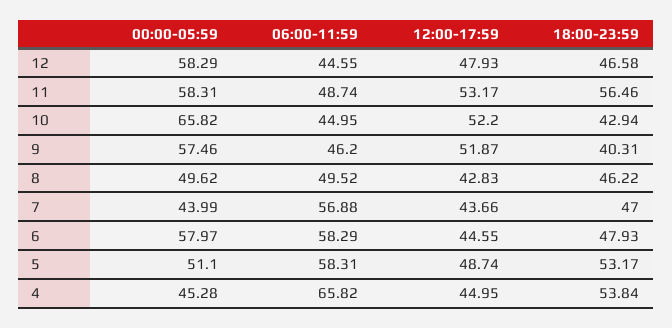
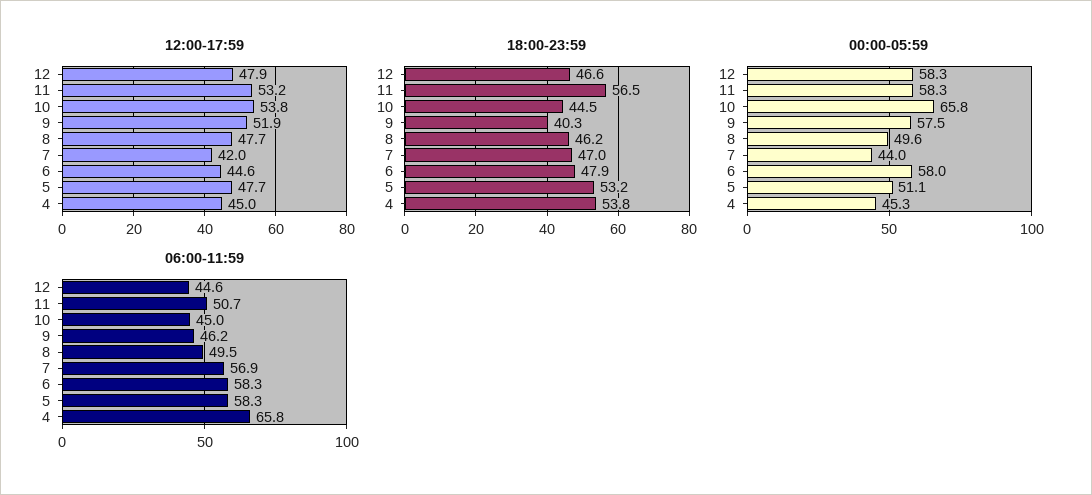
06:00-11:59, 11: 48.74 -> 50.7
12:00-17:59, 10: 52.2 -> 53.8
18:00-23:59, 10: 42.94 -> 44.5
12:00-17:59, 8: 42.83 -> 47.7
12:00-17:59, 7: 43.66 -> 42
12:00-17:59, 5: 48.74 -> 47.7

